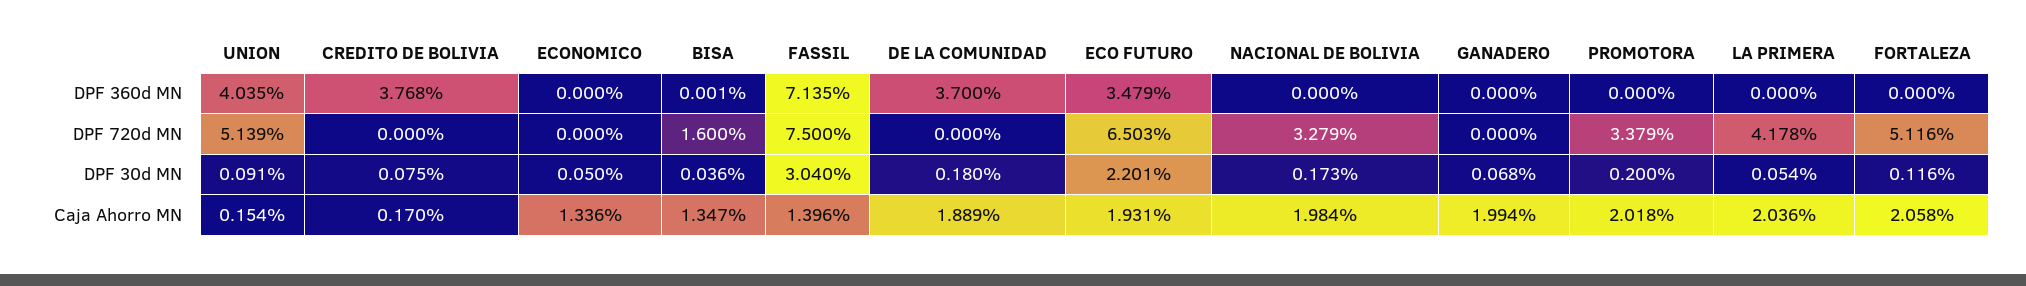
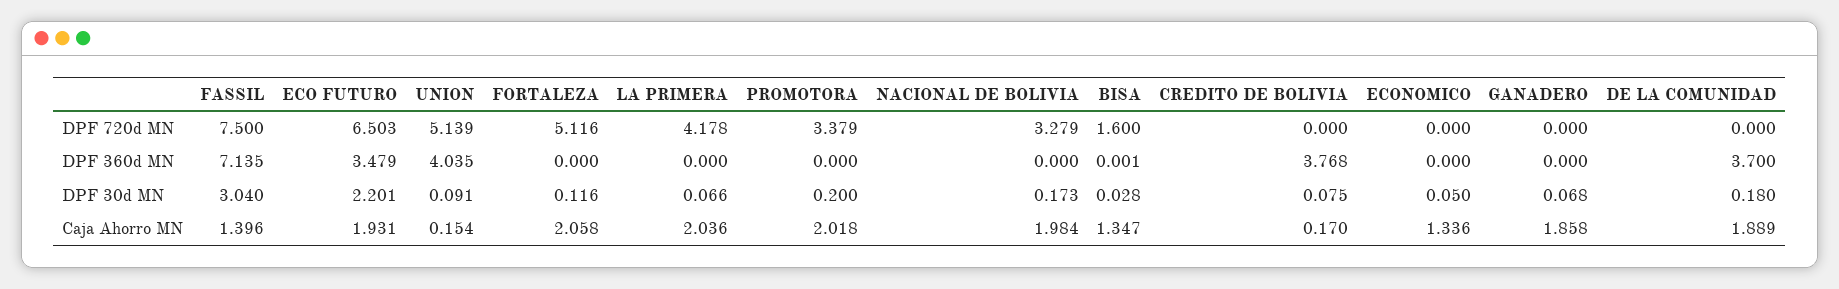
BISA, DPF 30d MN: 0.036 -> 0.028
LA PRIMERA, DPF 30d MN: 0.054 -> 0.066
GANADERO, Caja Ahorro MN: 1.994 -> 1.858

